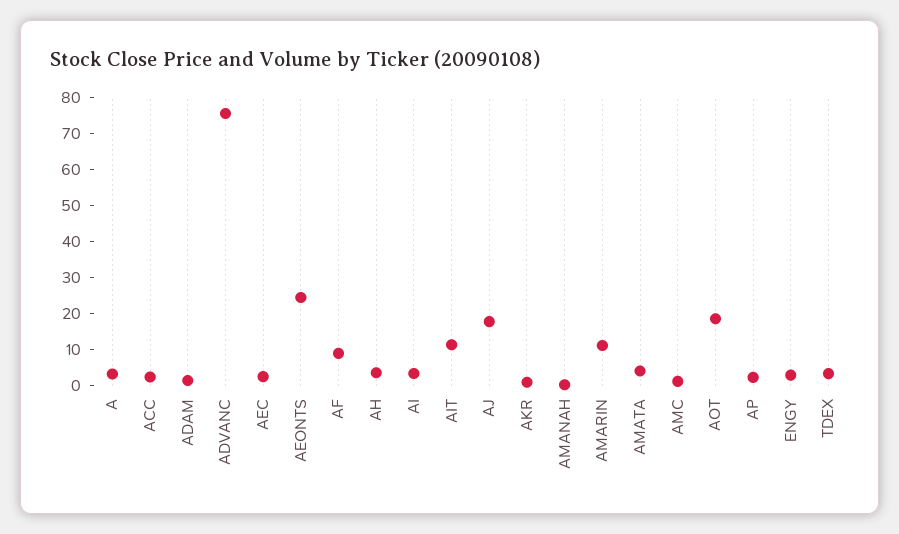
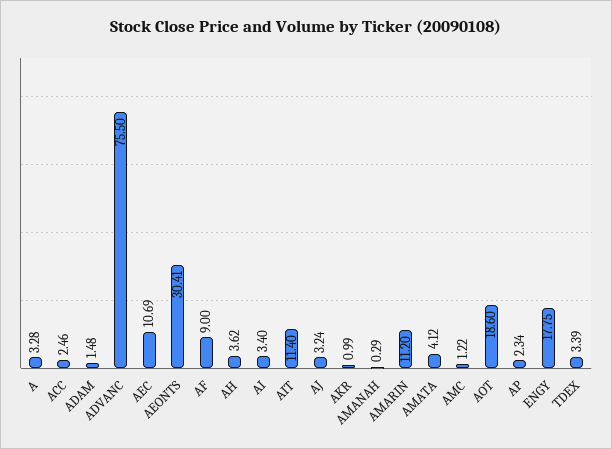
AEC: 2.5 -> 10.69
AEONTS: 25 -> 30.41
AJ: 17.5 -> 3.24
ENGY: 2.5 -> 17.75

